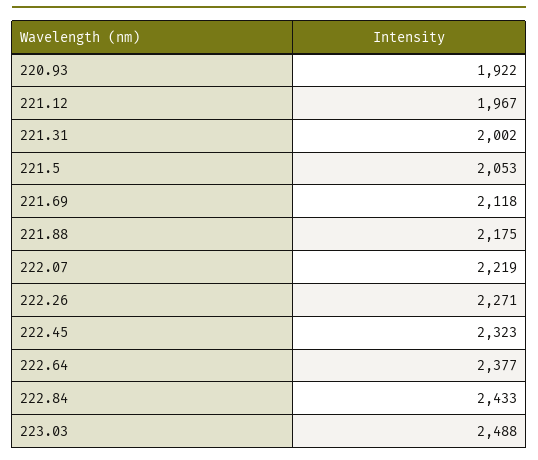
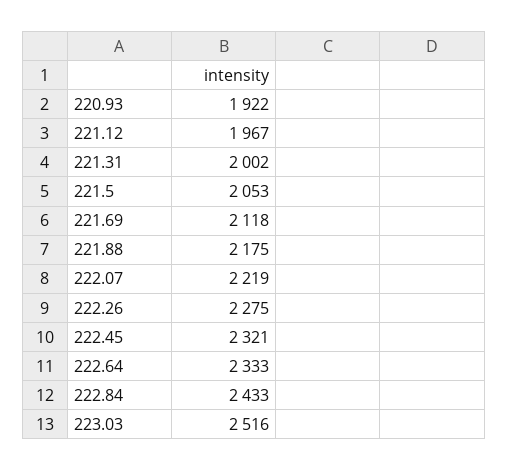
222.26: 2271 -> 2275
222.45: 2323 -> 2321
222.64: 2377 -> 2333
223.03: 2488 -> 2516

